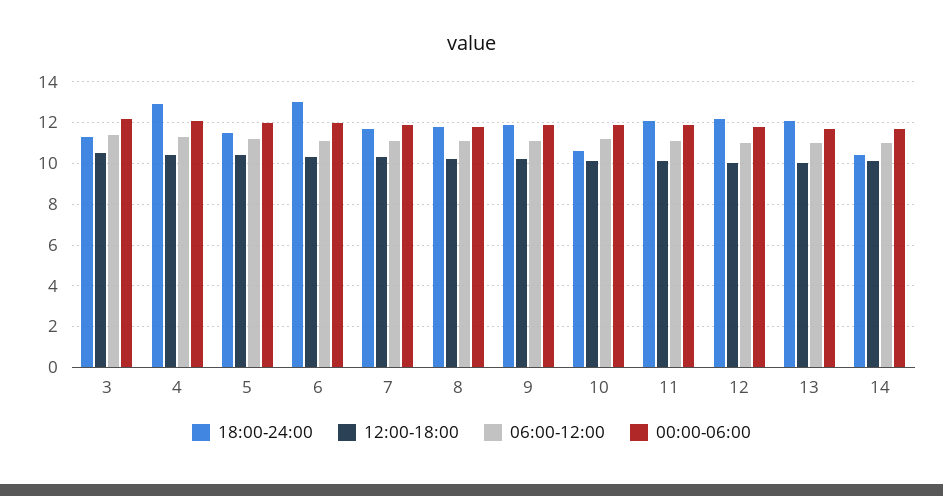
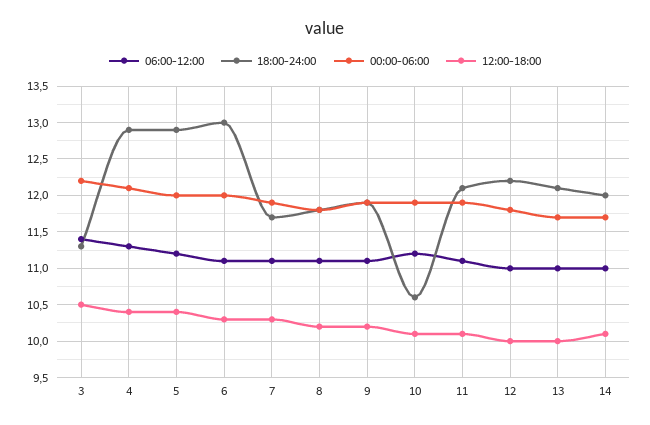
18:00-24:00, 5: 11.5 -> 12.9
18:00-24:00, 14: 10.5 -> 12

